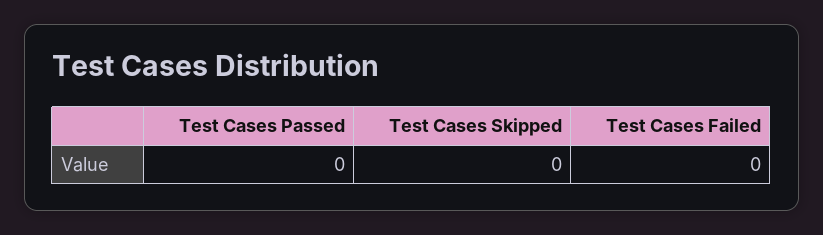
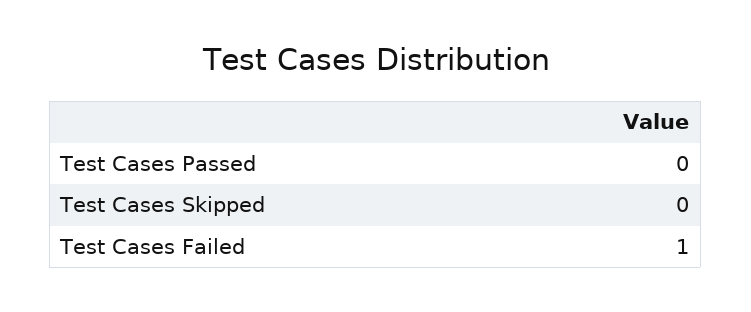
Test Cases Failed: 0 -> 1

